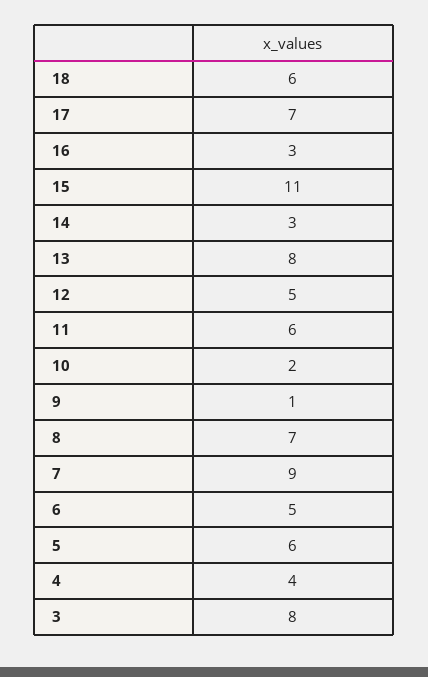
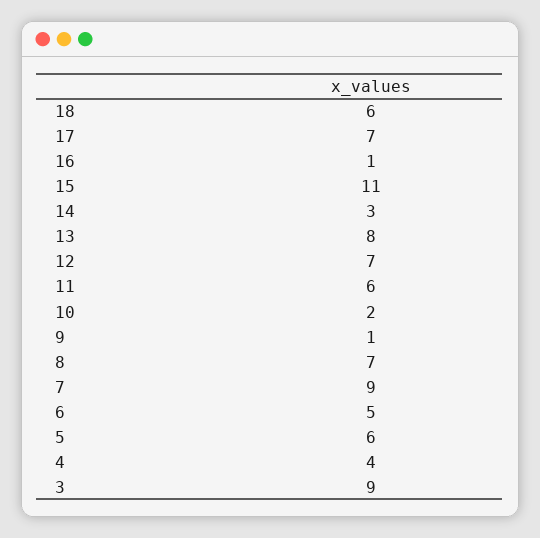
16: 3 -> 1
12: 5 -> 7
3: 8 -> 9

